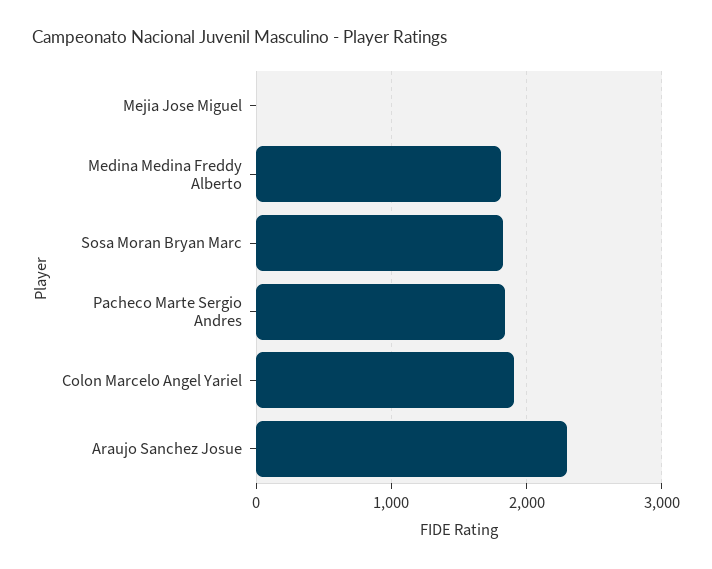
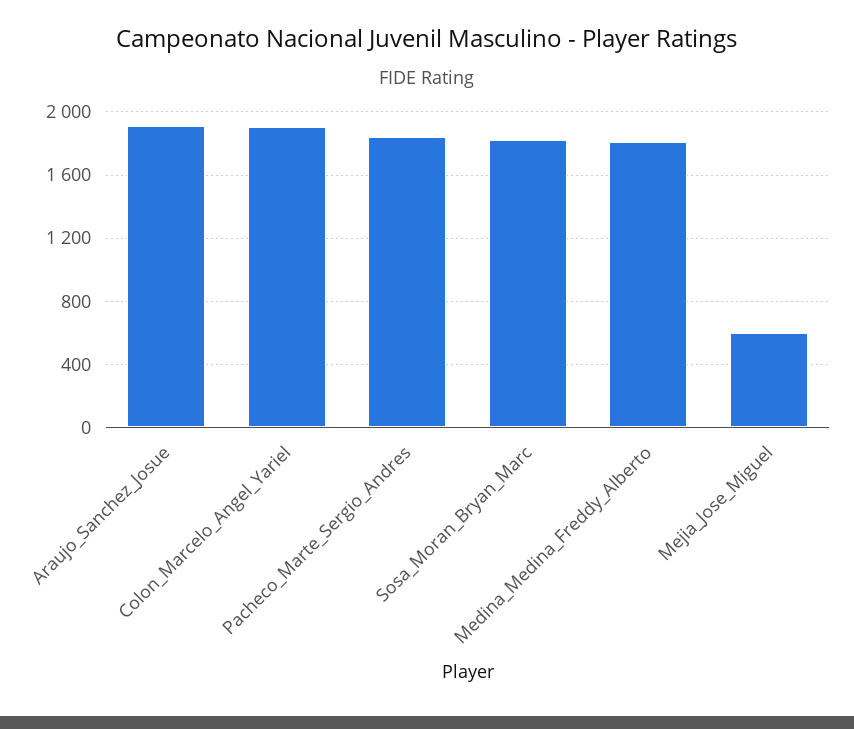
Mejia Jose Miguel: 0 -> 600
Araujo Sanchez Josue: 2300 -> 1900

